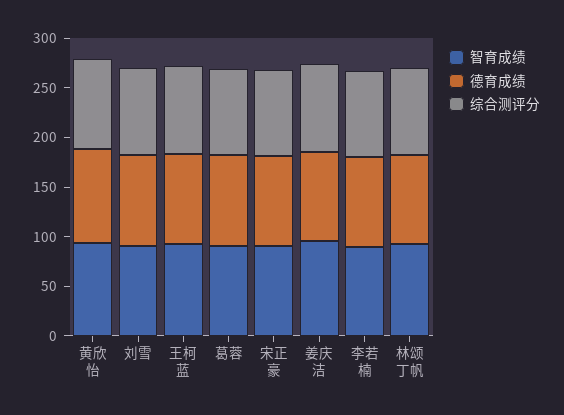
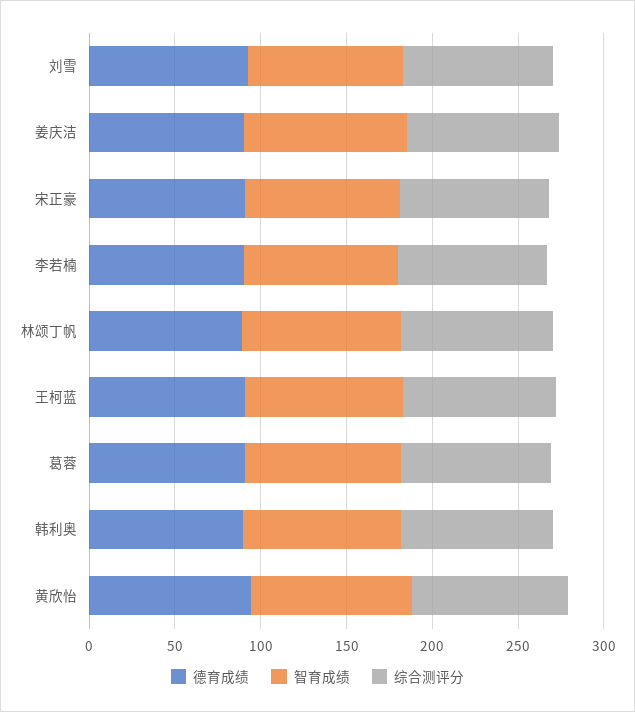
德育成绩, 韩利奥: none -> 90
智育成绩, 韩利奥: none -> 90
综合测评分, 韩利奥: none -> 90

